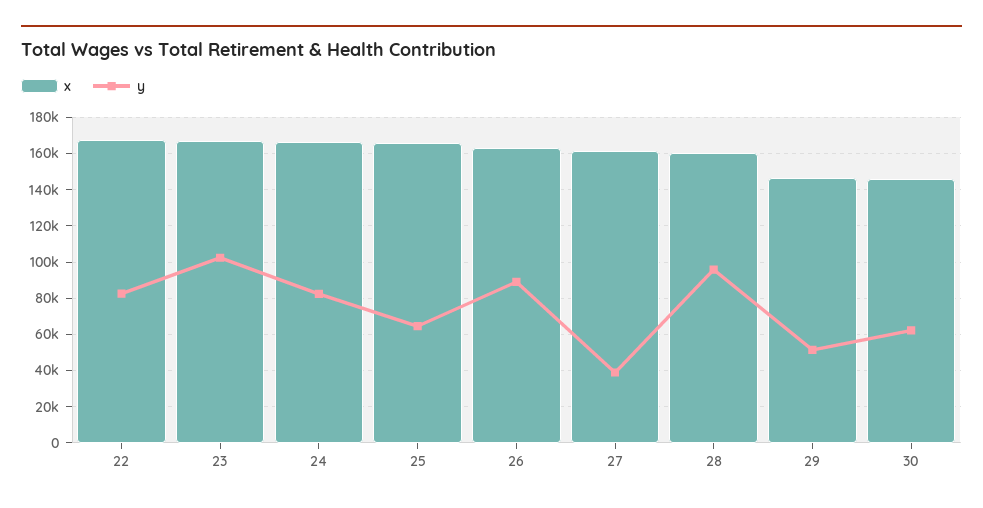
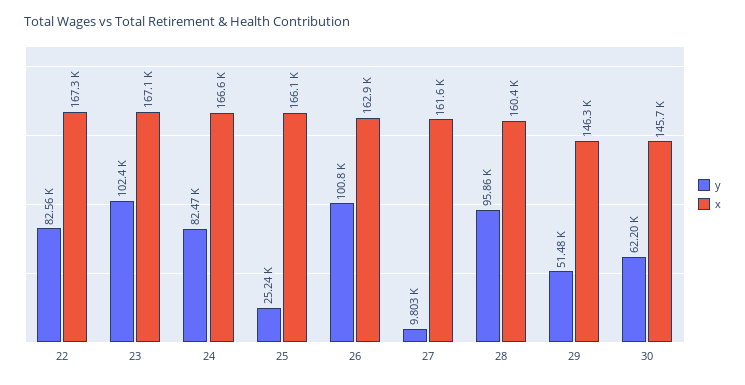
y, 25: 65000 -> 25240
y, 26: 90000 -> 100800
y, 27: 40000 -> 9803

